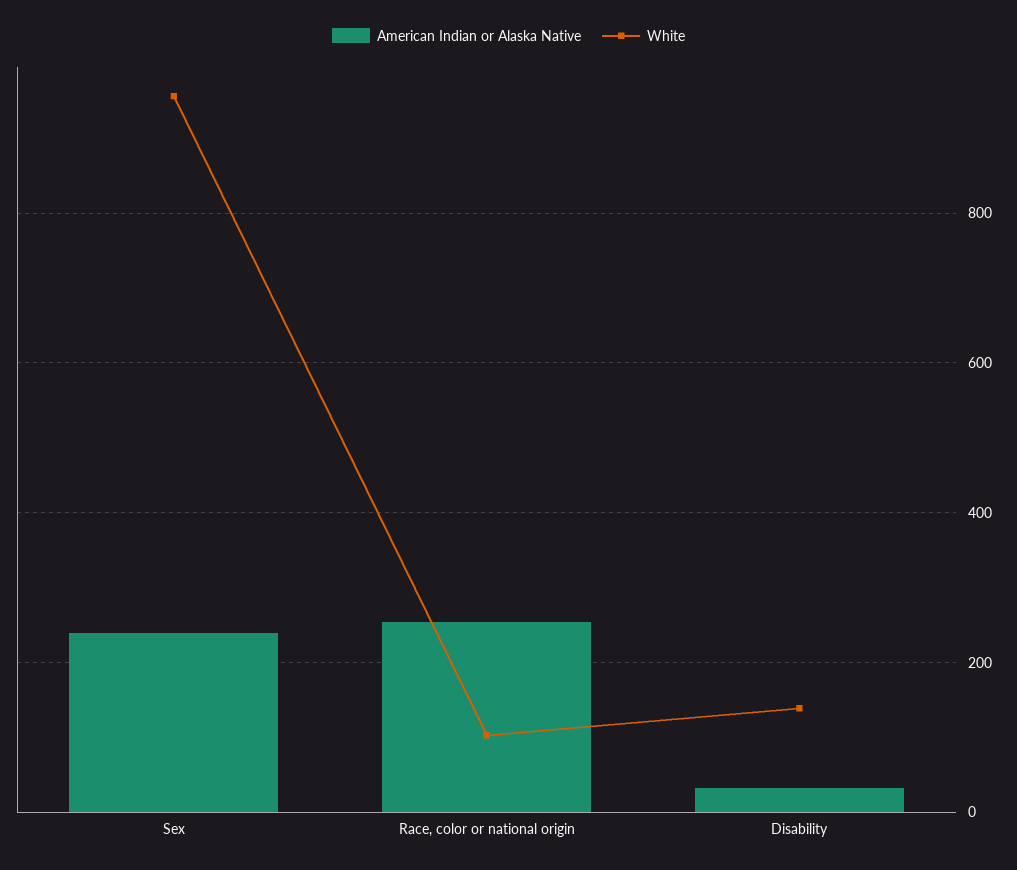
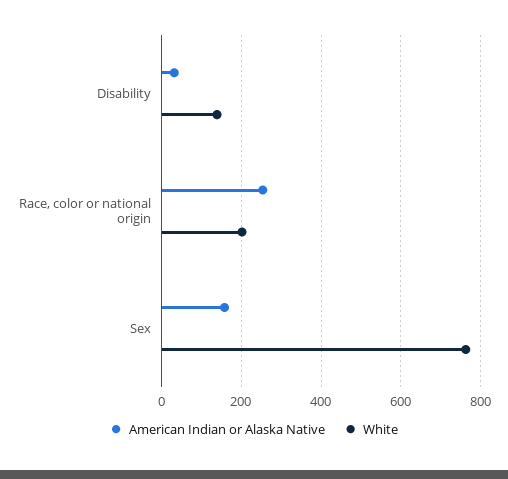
American Indian or Alaska Native, Sex: 240 -> 160
White, Sex: 960 -> 760
White, Race, color or national origin: 100 -> 200

